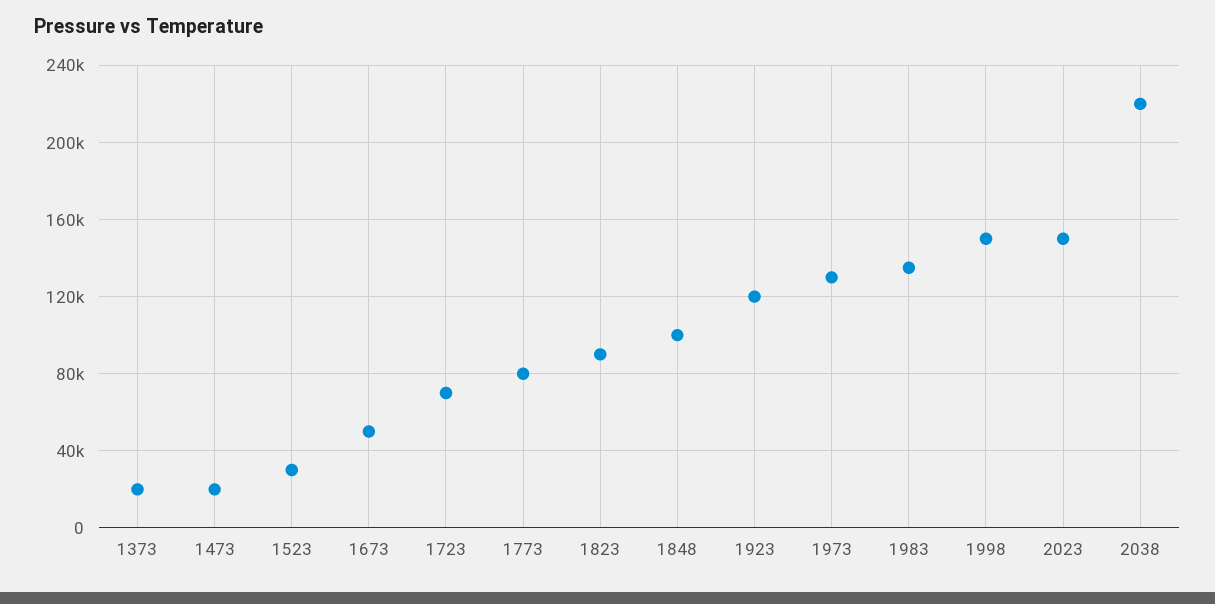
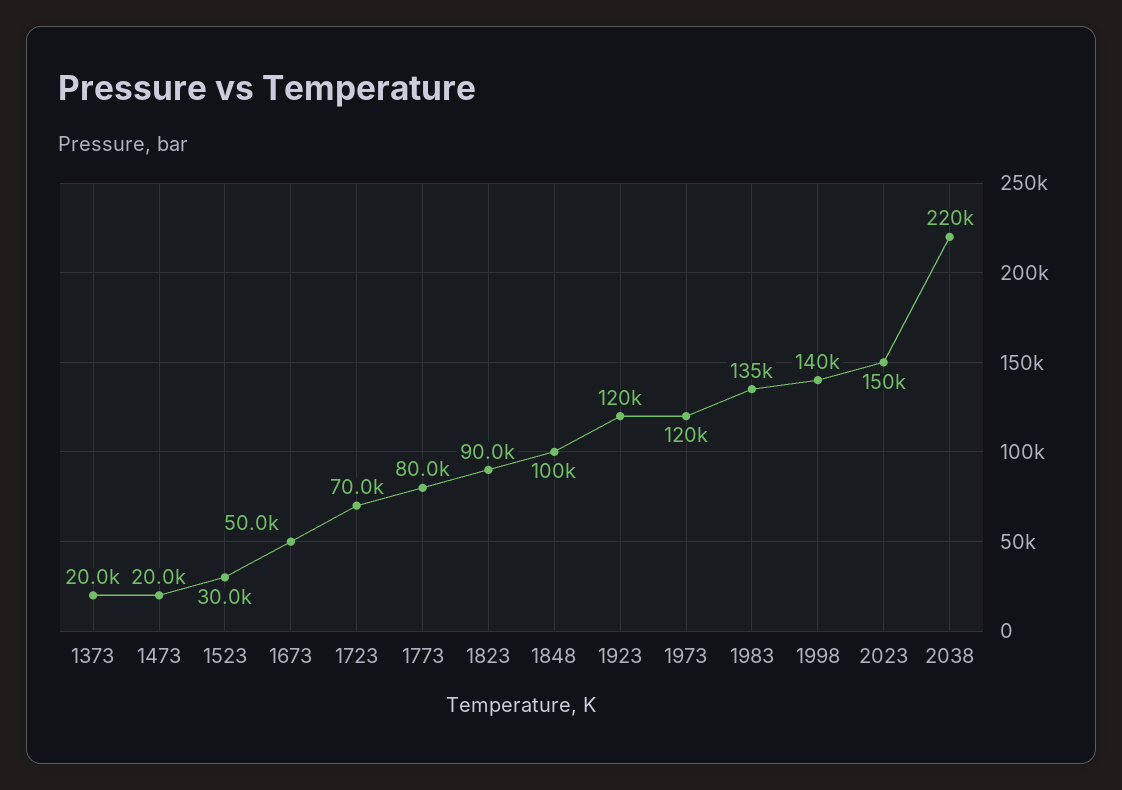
1973: 130000 -> 120000
1998: 150000 -> 140000

